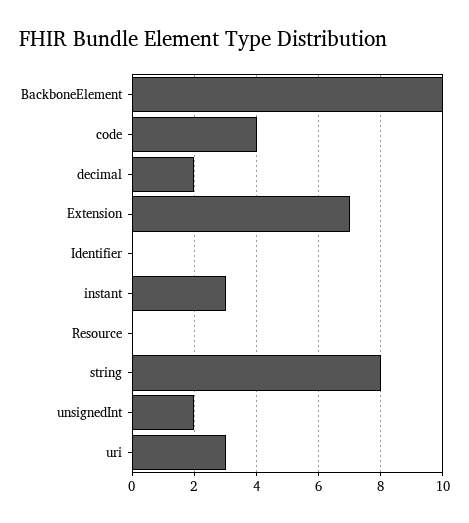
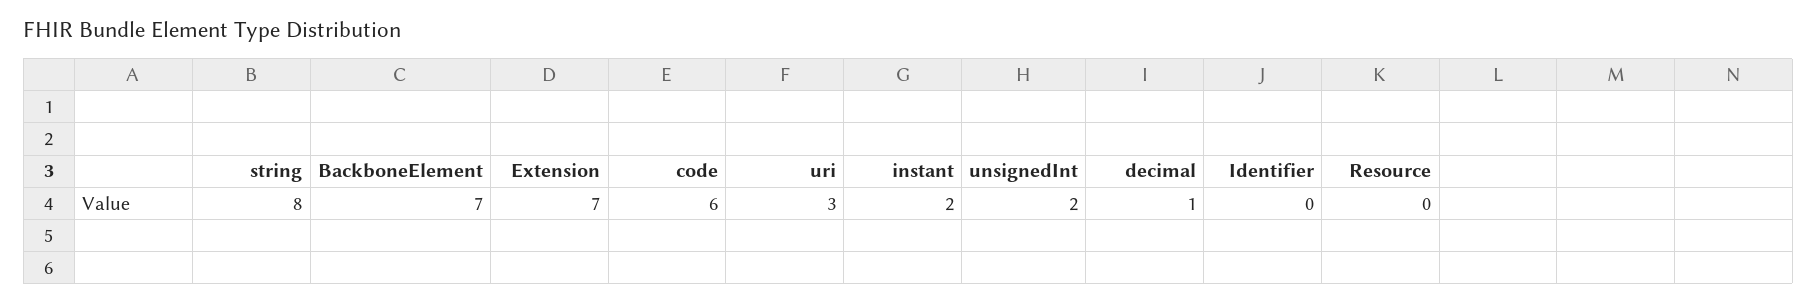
BackboneElement: 10 -> 7
code: 4 -> 6
decimal: 2 -> 1
instant: 3 -> 2

